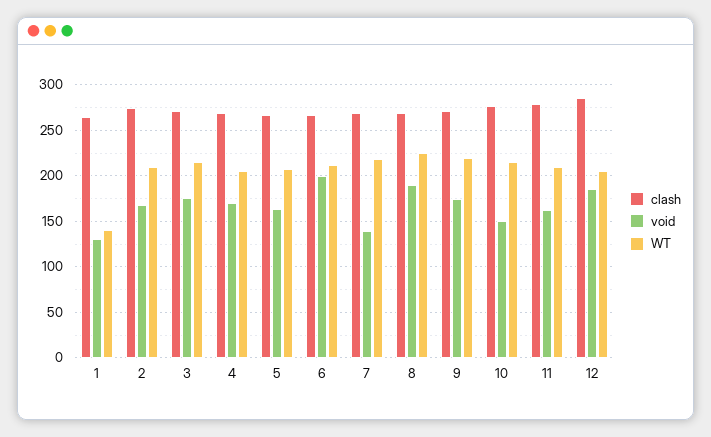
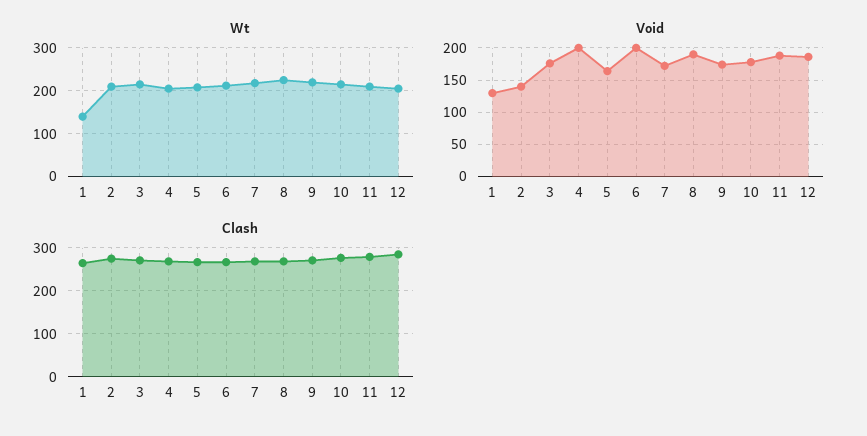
void, 2: 170 -> 140
void, 4: 170 -> 200
void, 7: 140 -> 170
void, 10: 150 -> 180
void, 11: 160 -> 190

